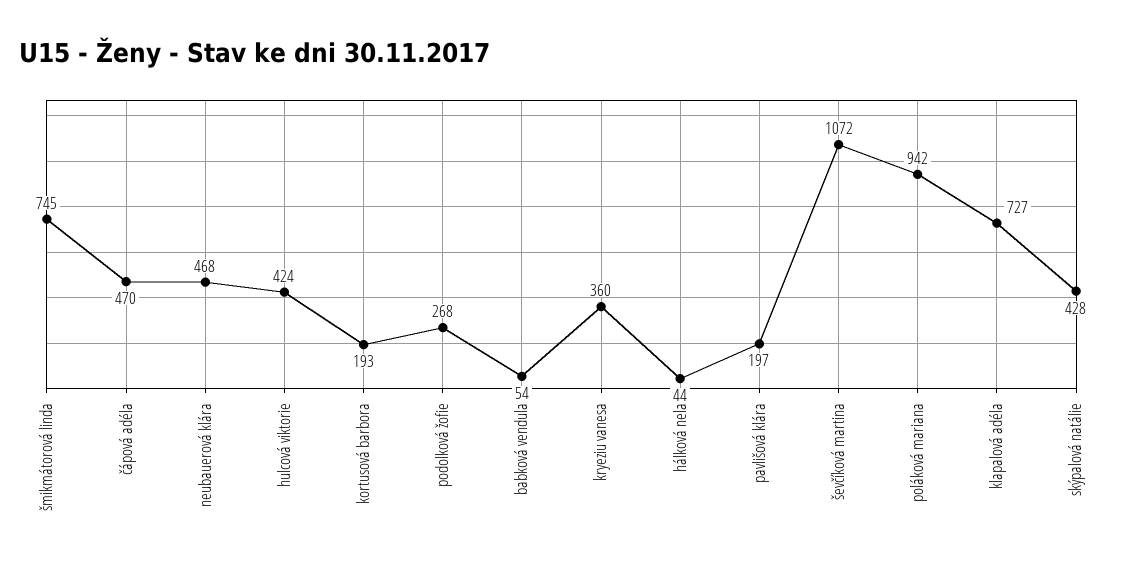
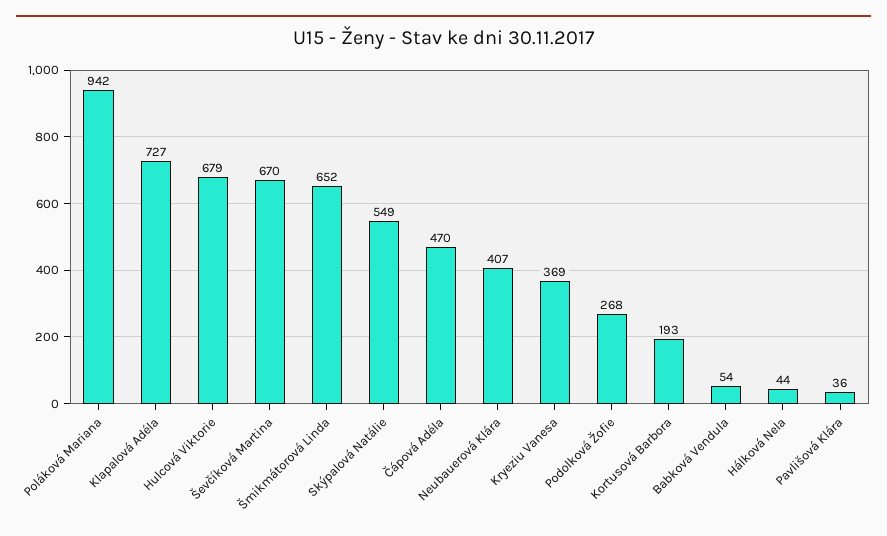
šmikmátorová linda: 745 -> 652
neubauerová klára: 468 -> 407
hulcová viktorie: 424 -> 679
kryeziu vanesa: 360 -> 369
pavlišová klára: 197 -> 36
ševčíková martina: 1072 -> 670
skýpalová natálie: 428 -> 549

